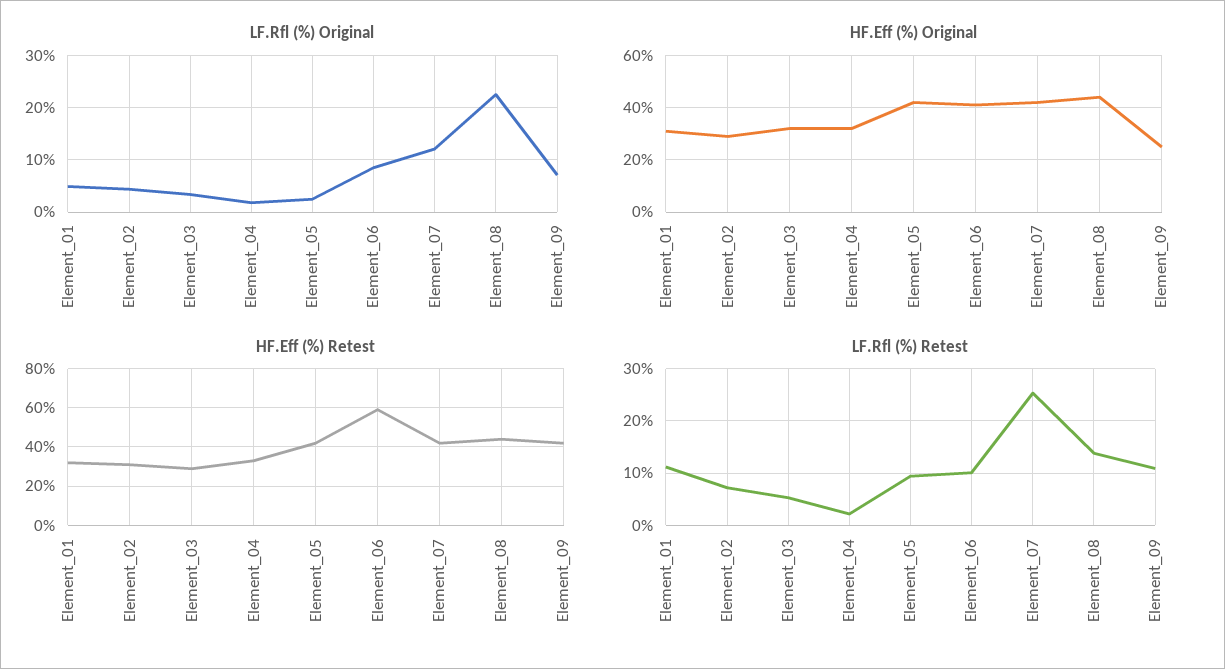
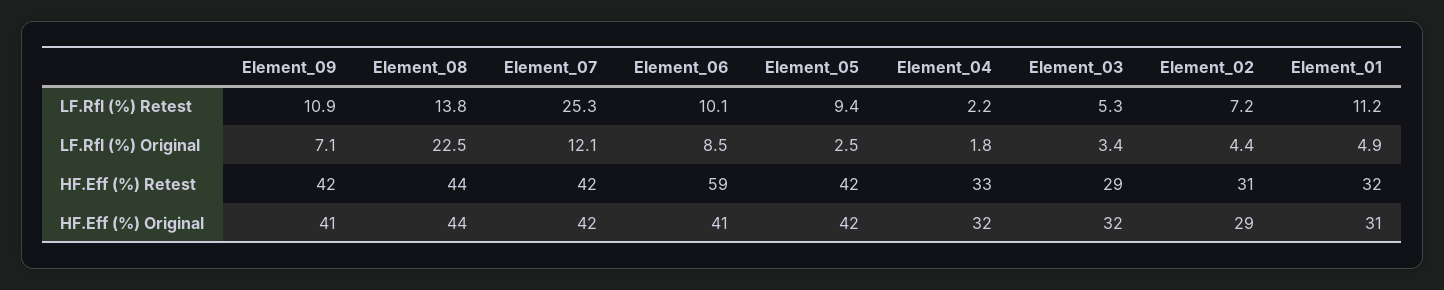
HF.Eff (%) Original, Element_09: 25 -> 41

